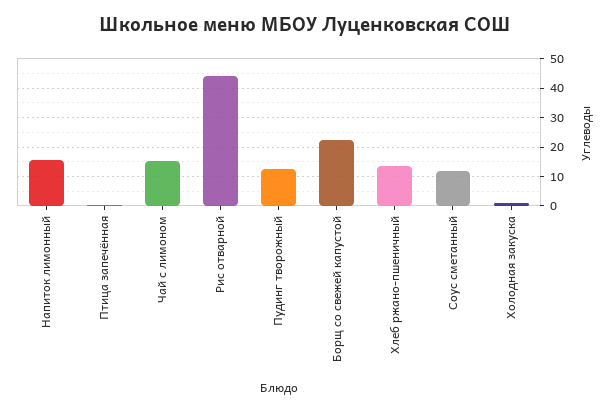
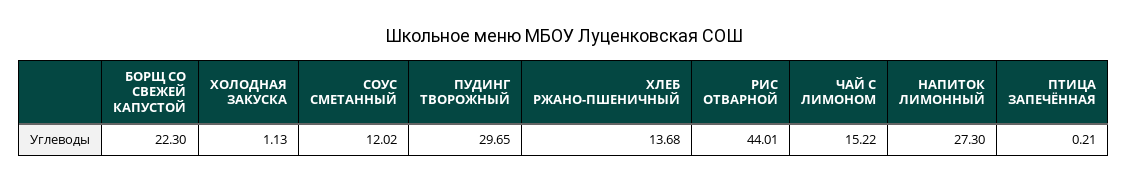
Напиток лимонный: 15 -> 27.3
Пудинг творожный: 12.5 -> 29.65

